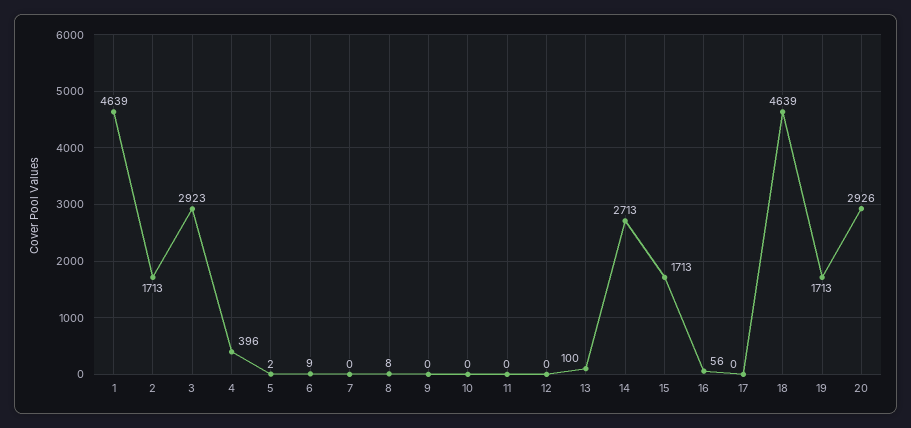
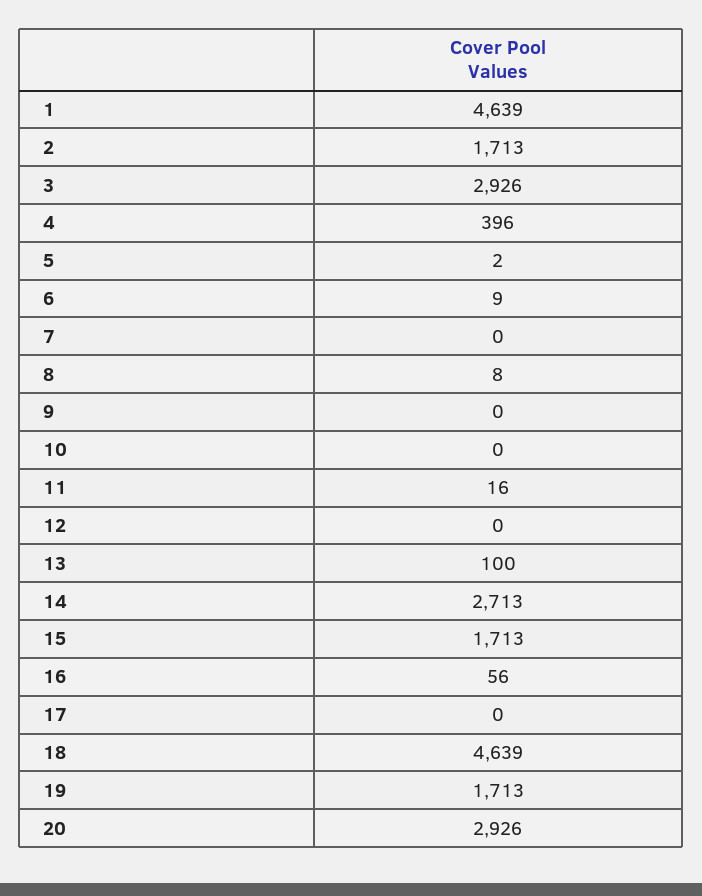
3: 2923 -> 2926
11: 0 -> 16

